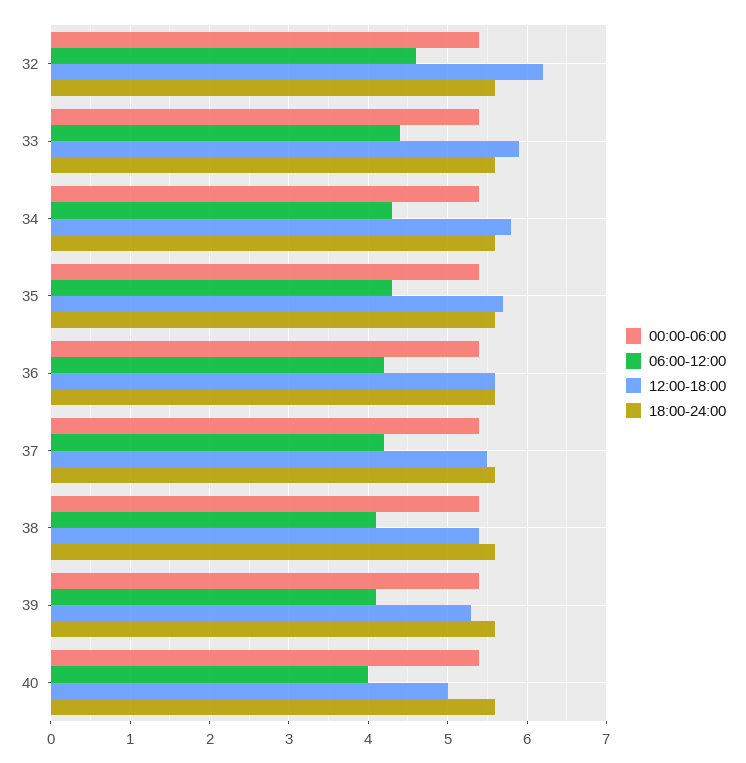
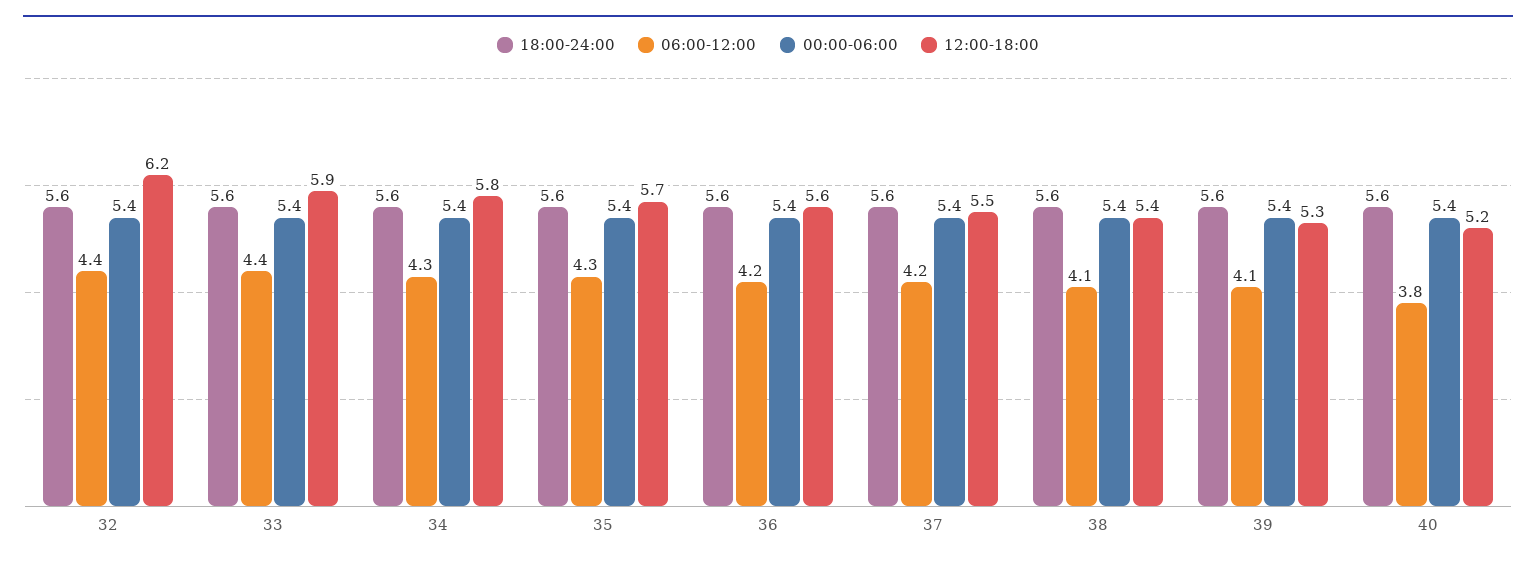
06:00-12:00, 32: 4.6 -> 4.4
06:00-12:00, 40: 4 -> 3.8
12:00-18:00, 40: 5 -> 5.2

